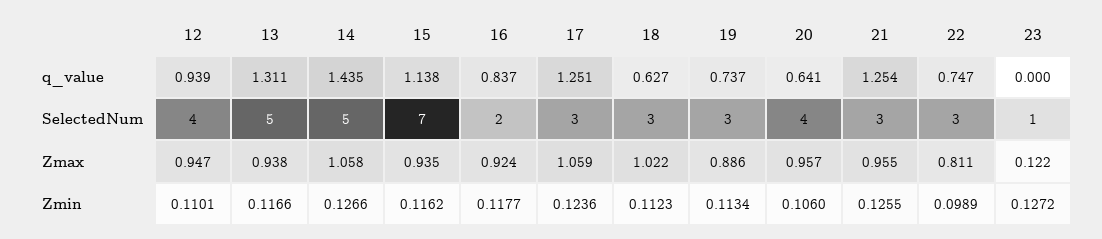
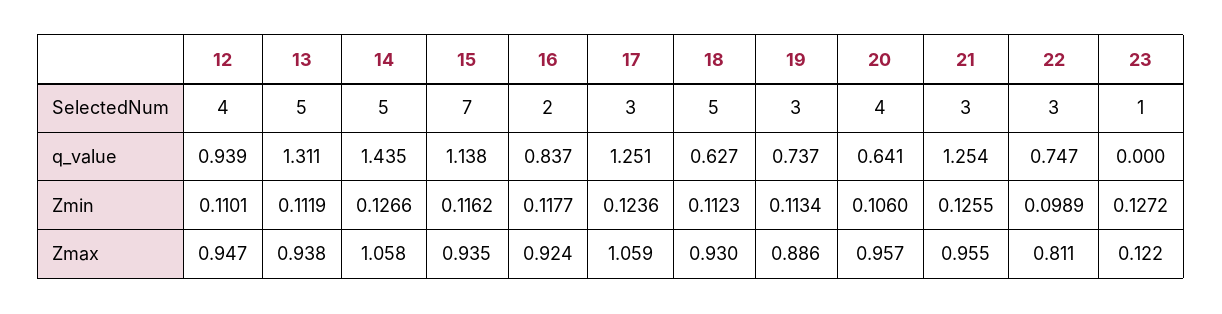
18, SelectedNum: 3 -> 5
18, Zmax: 1.022 -> 0.93
13, Zmin: 0.1166 -> 0.1119

